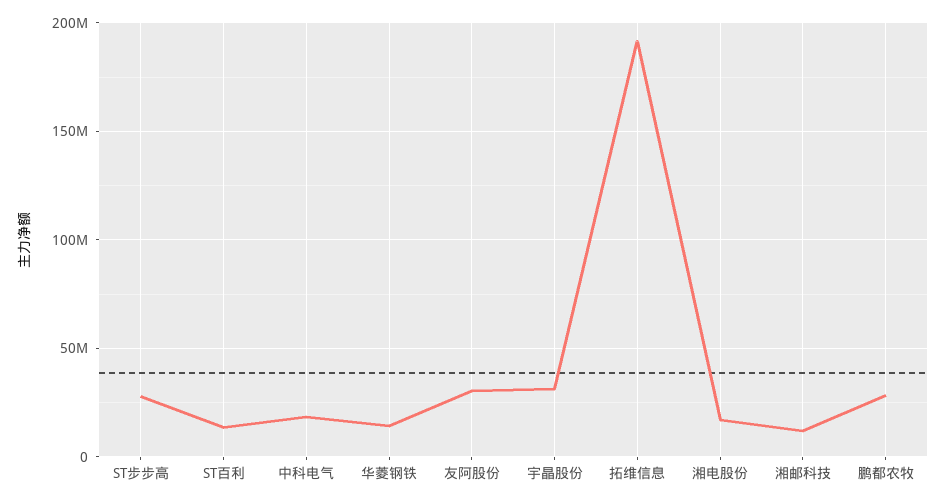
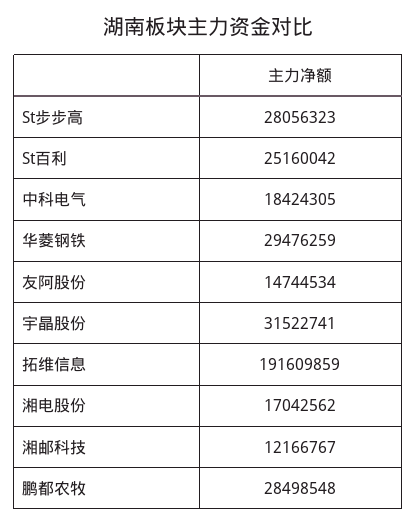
ST百利: 15000000 -> 25160042
华菱钢铁: 15000000 -> 29476259
友阿股份: 30000000 -> 14744534

